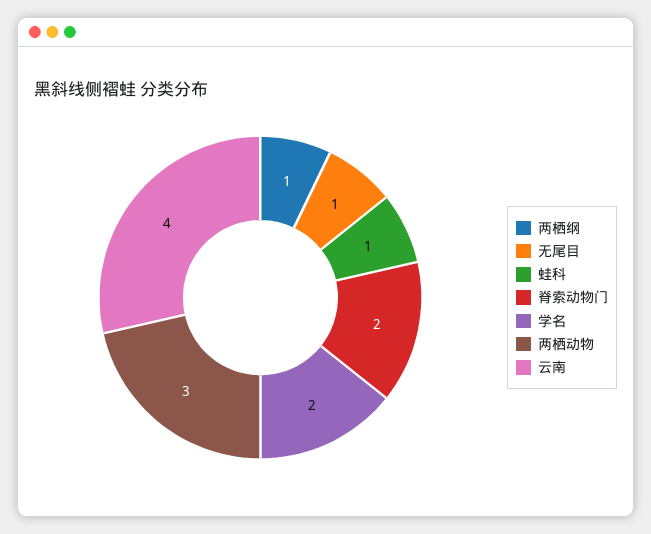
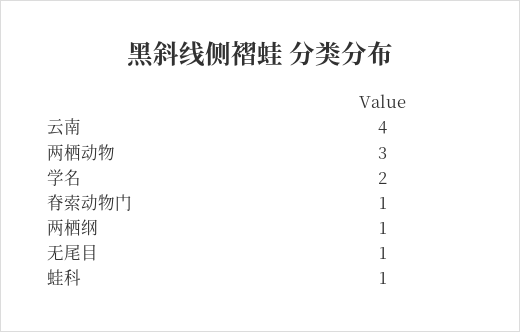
脊索动物门: 2 -> 1

